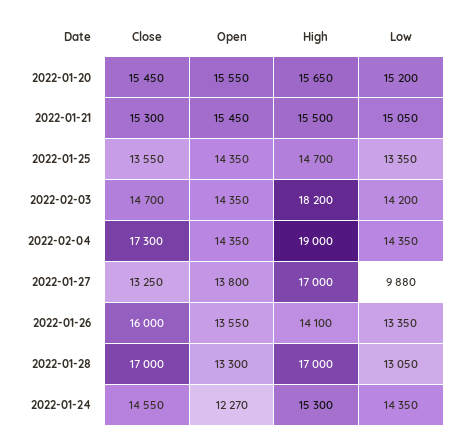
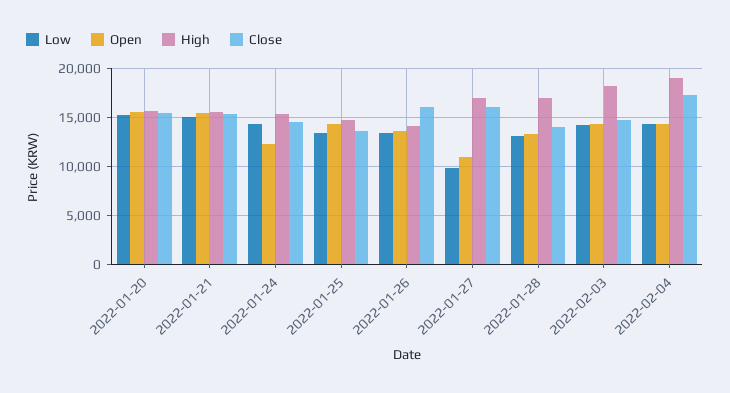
Close, 2022-01-27: 13250 -> 16000
Open, 2022-01-27: 13800 -> 11000
Close, 2022-01-28: 17000 -> 14000

